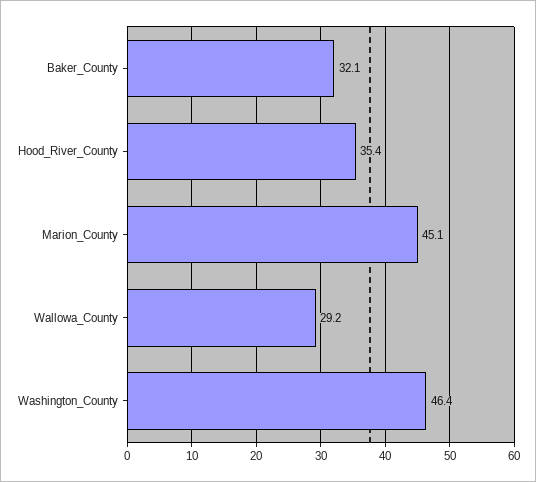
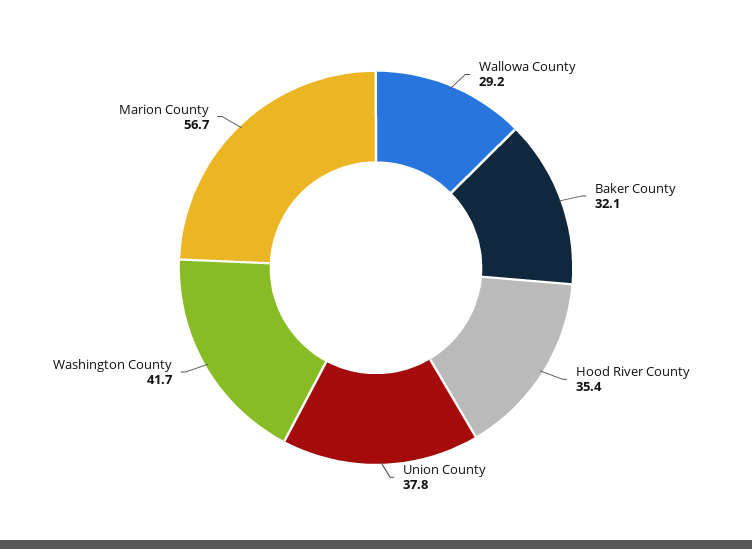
Marion_County: 45.1 -> 56.7
Washington_County: 46.4 -> 41.7
Union County: none -> 37.8

